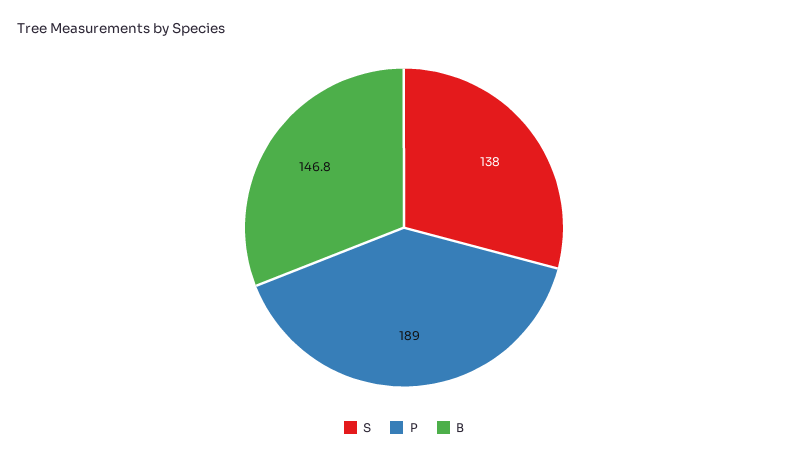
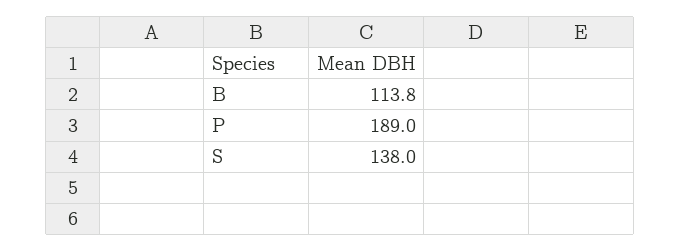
B: 146.8 -> 113.8

